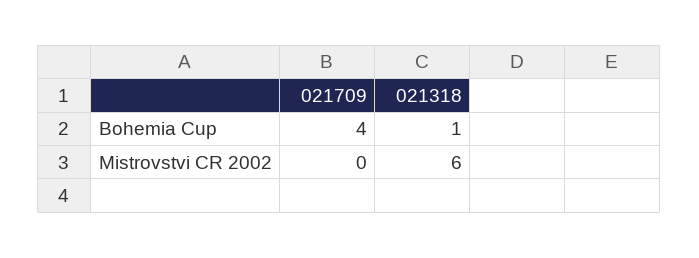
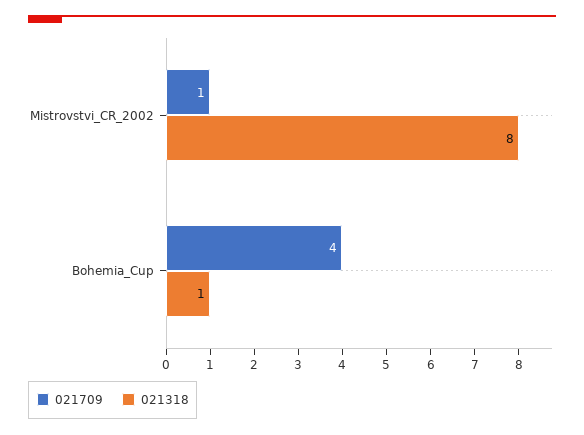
021709, Mistrovstvi CR 2002: 0 -> 1
021318, Mistrovstvi CR 2002: 6 -> 8

